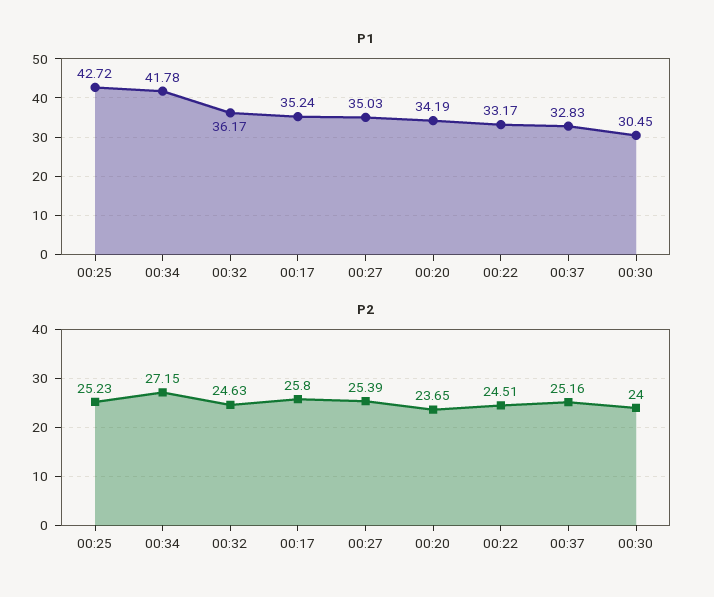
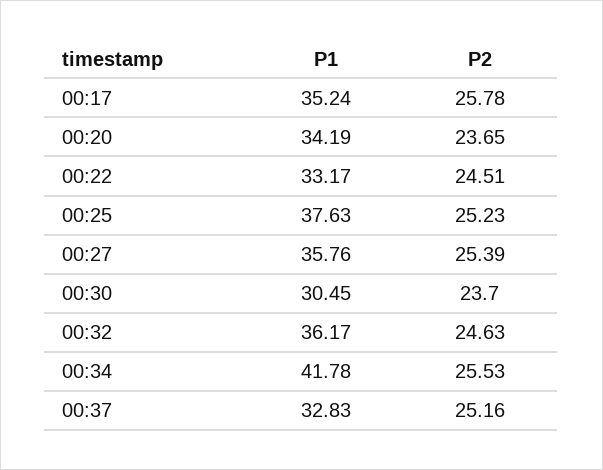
P1, 00:25: 42.72 -> 37.63
P1, 00:27: 35.03 -> 35.76
P2, 00:34: 27.15 -> 25.53
P2, 00:17: 25.8 -> 25.78
P2, 00:30: 24 -> 23.7

